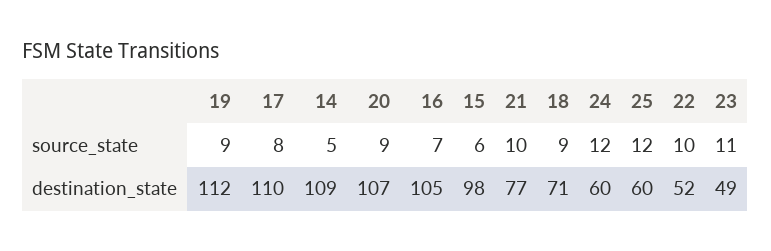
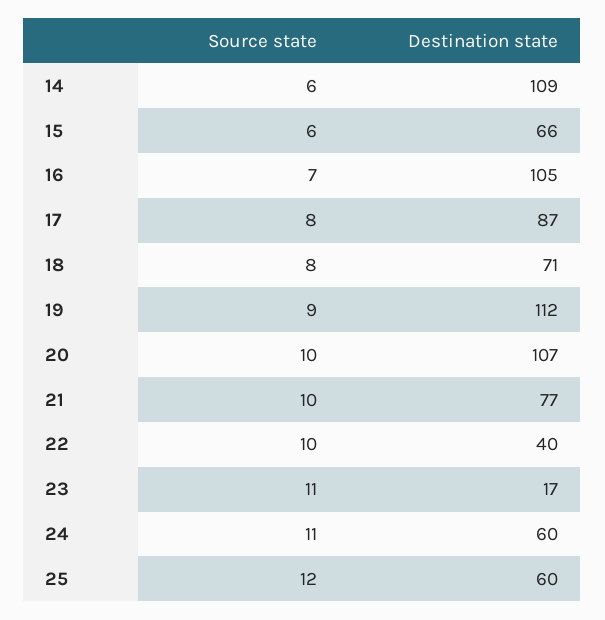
14, source_state: 5 -> 6
20, source_state: 9 -> 10
18, source_state: 9 -> 8
24, source_state: 12 -> 11
17, destination_state: 110 -> 87
15, destination_state: 98 -> 66
22, destination_state: 52 -> 40
23, destination_state: 49 -> 17

